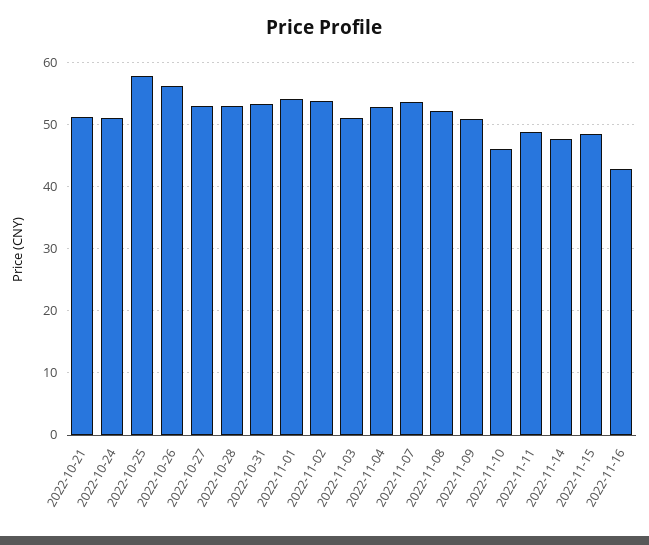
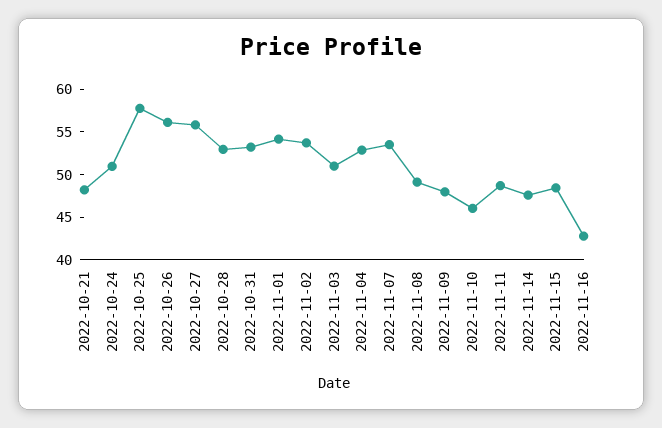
2022-10-21: 51 -> 48
2022-10-27: 53 -> 56
2022-11-08: 52 -> 49
2022-11-09: 51 -> 48

